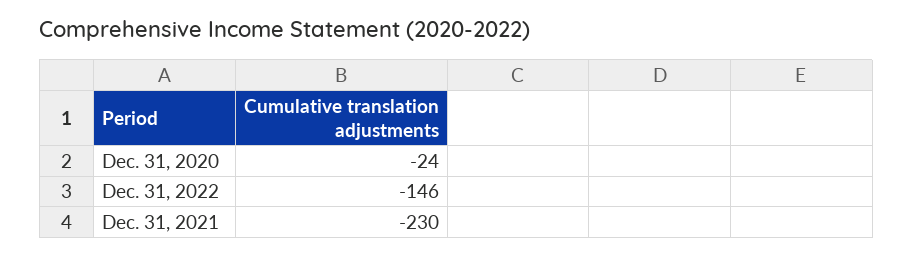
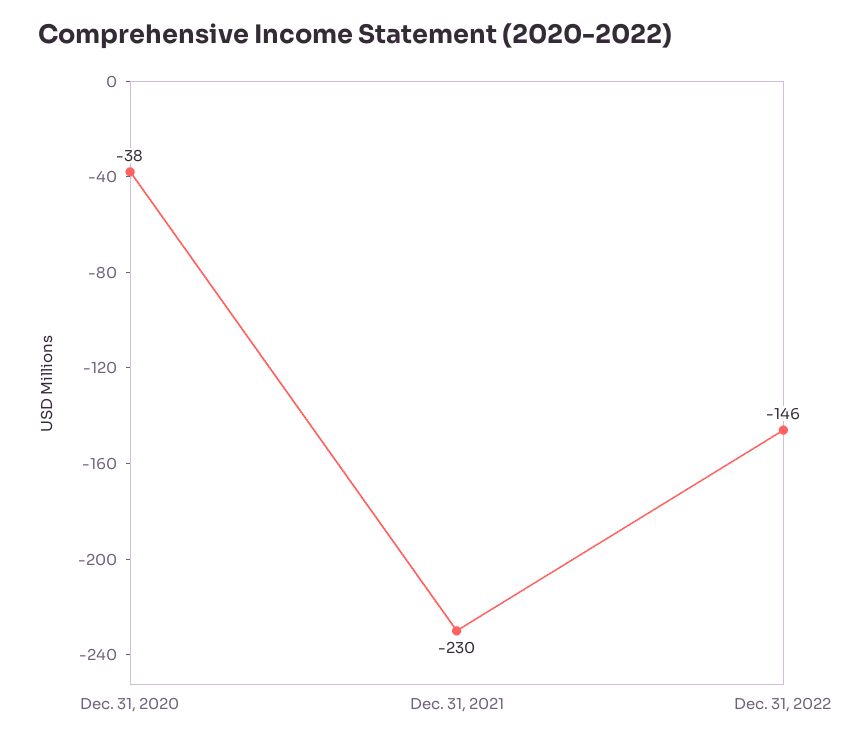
Dec. 31, 2020: -24 -> -38

